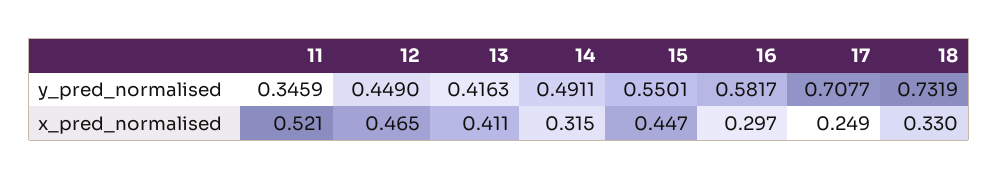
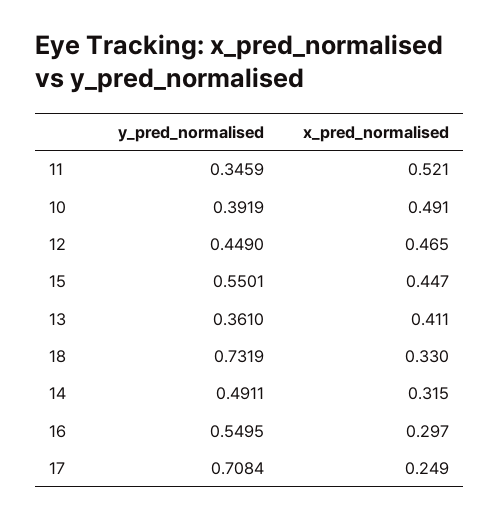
13, y_pred_normalised: 0.4163 -> 0.361
16, y_pred_normalised: 0.5817 -> 0.5495
17, y_pred_normalised: 0.7077 -> 0.7084
10, y_pred_normalised: none -> 0.3919
10, x_pred_normalised: none -> 0.491

